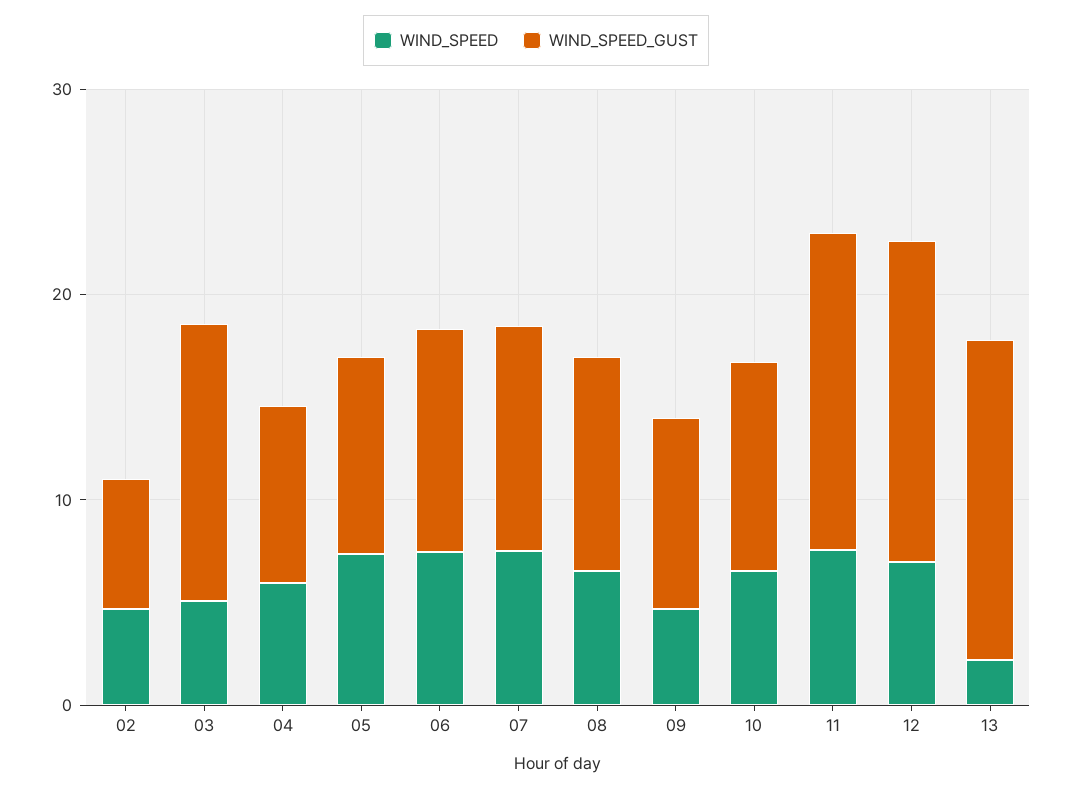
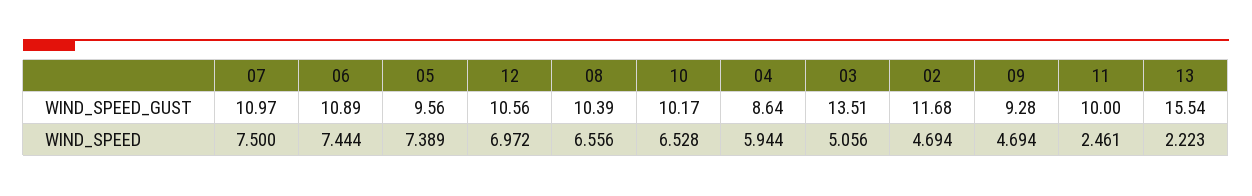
WIND_SPEED_GUST, 02: 6 -> 11.68
WIND_SPEED, 11: 8 -> 2.461
WIND_SPEED_GUST, 11: 16 -> 10
WIND_SPEED_GUST, 12: 16 -> 10.56

